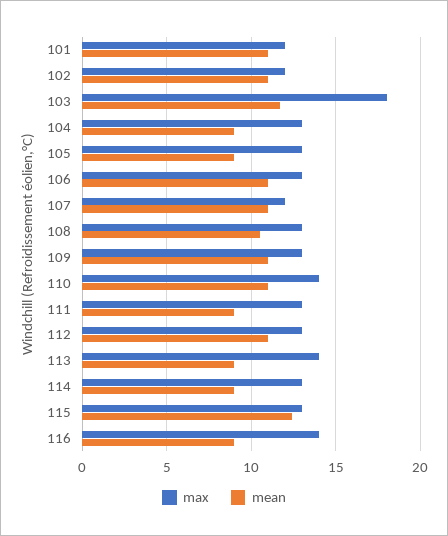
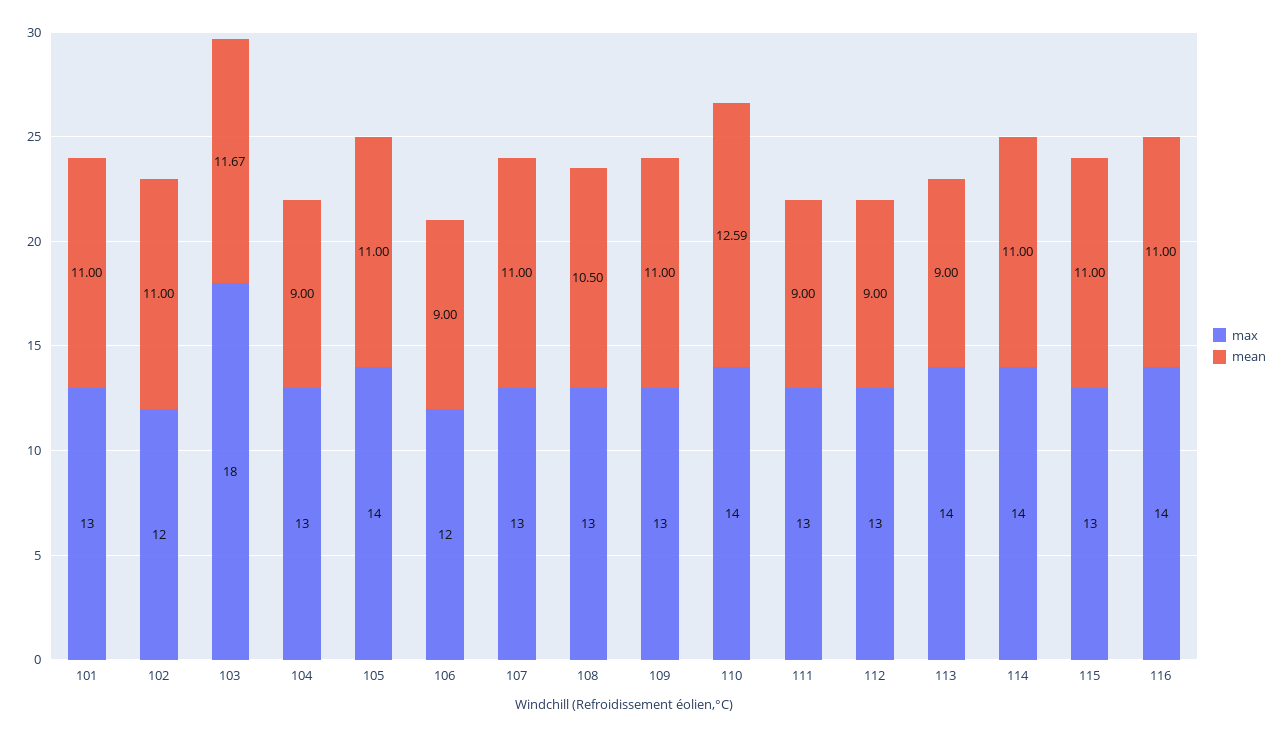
max, 101: 12 -> 13
max, 105: 13 -> 14
mean, 105: 9 -> 11
max, 106: 13 -> 12
mean, 106: 11 -> 9
max, 107: 12 -> 13
mean, 110: 11 -> 12.59
mean, 112: 11 -> 9
max, 114: 13 -> 14
mean, 114: 9 -> 11
mean, 115: 12.5 -> 11
mean, 116: 9 -> 11

